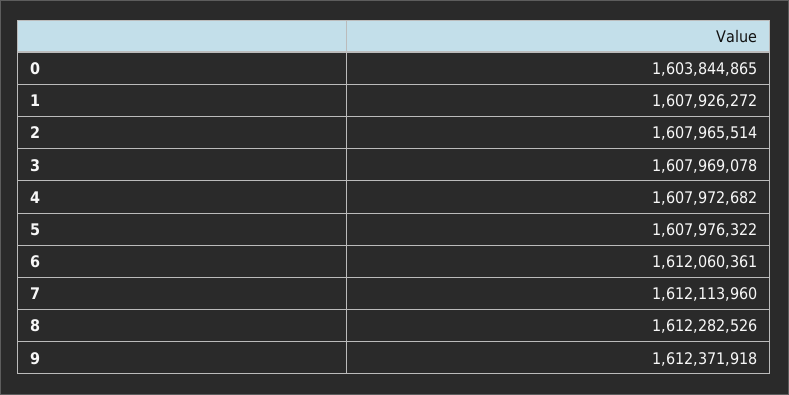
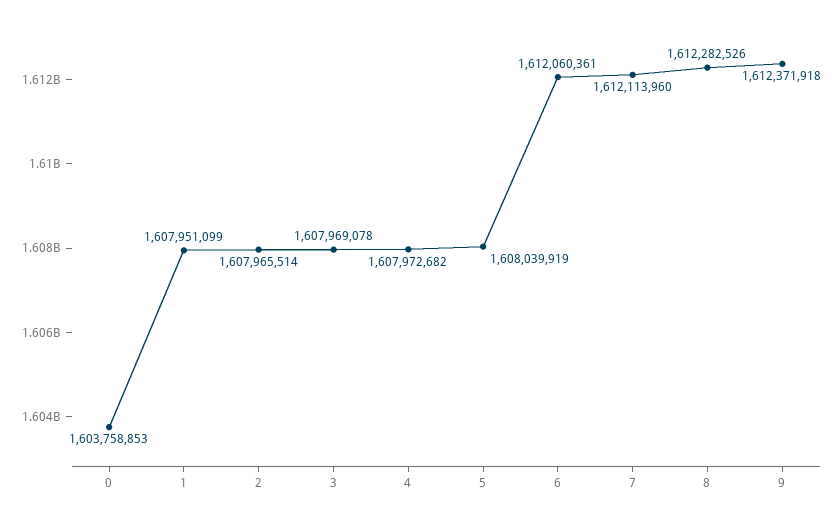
0: 1603844865 -> 1603758853
1: 1607926272 -> 1607951099
5: 1607976322 -> 1608039919

